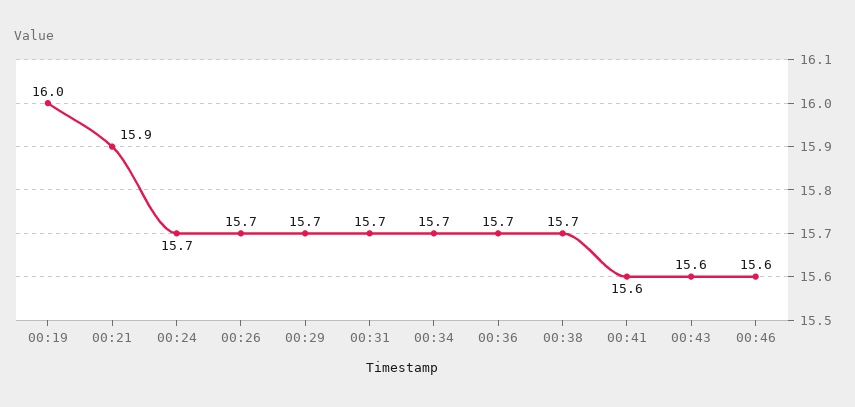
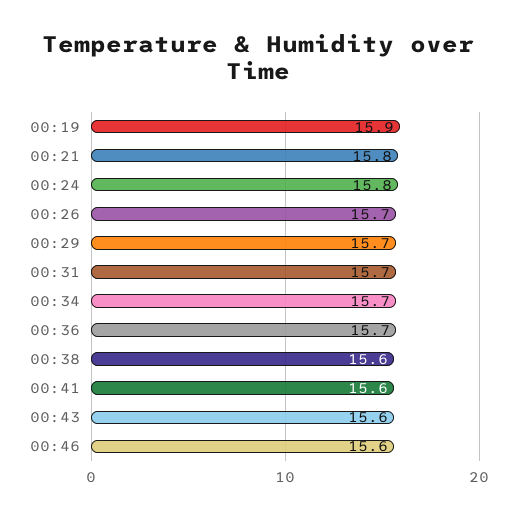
00:19: 16 -> 15.9
00:21: 15.9 -> 15.8
00:24: 15.7 -> 15.8
00:38: 15.7 -> 15.6

